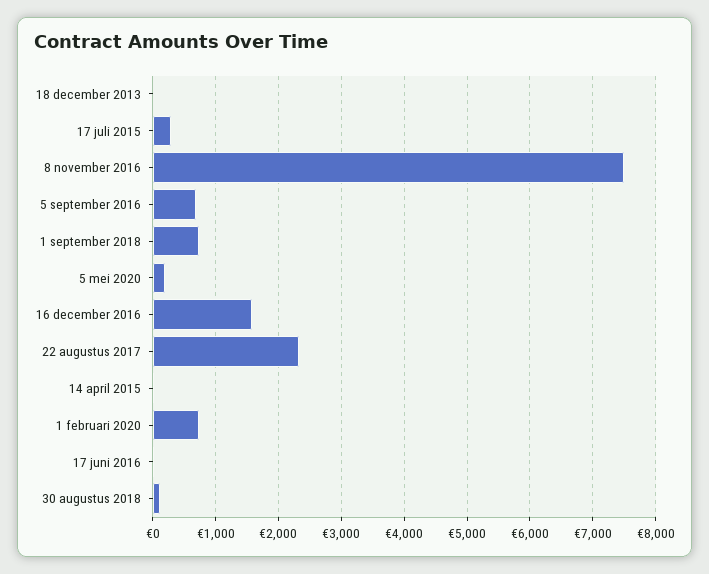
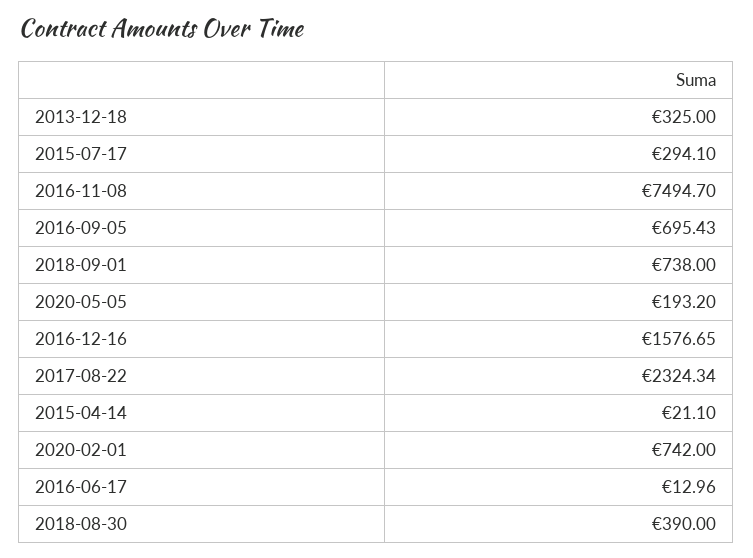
18 december 2013: 0 -> 325
30 augustus 2018: 100 -> 390

